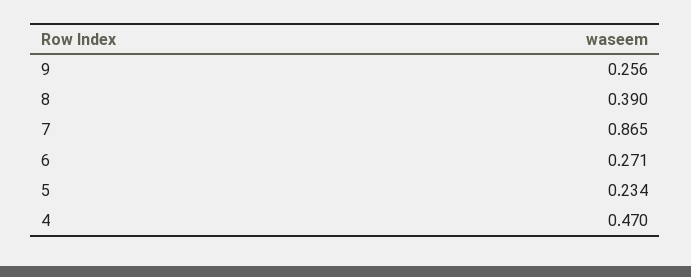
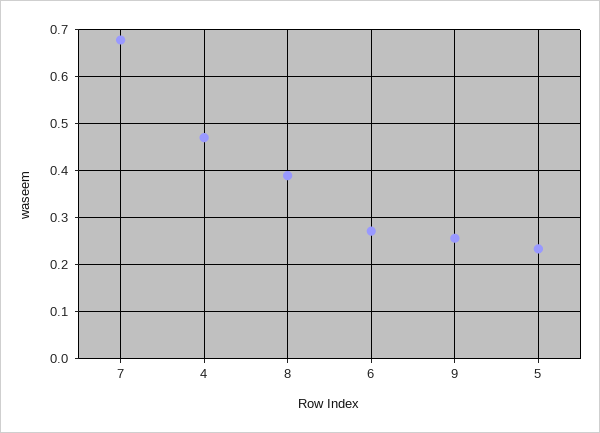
7: 0.865 -> 0.68

